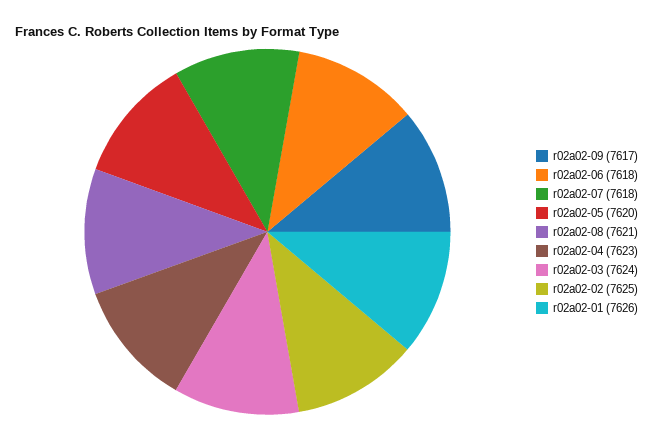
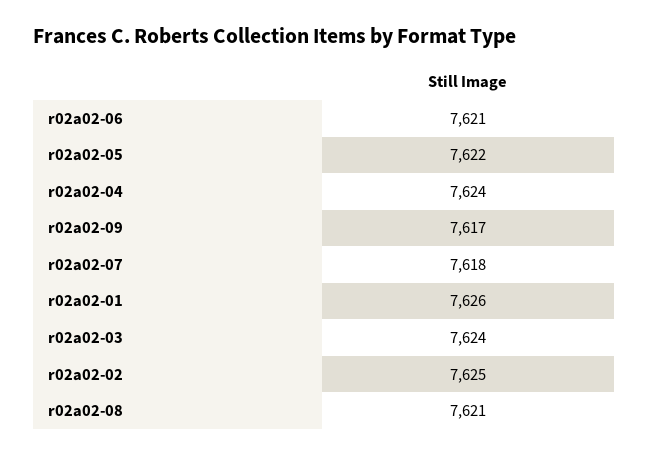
r02a02-06: 7618 -> 7621
r02a02-05: 7620 -> 7622
r02a02-04: 7623 -> 7624

